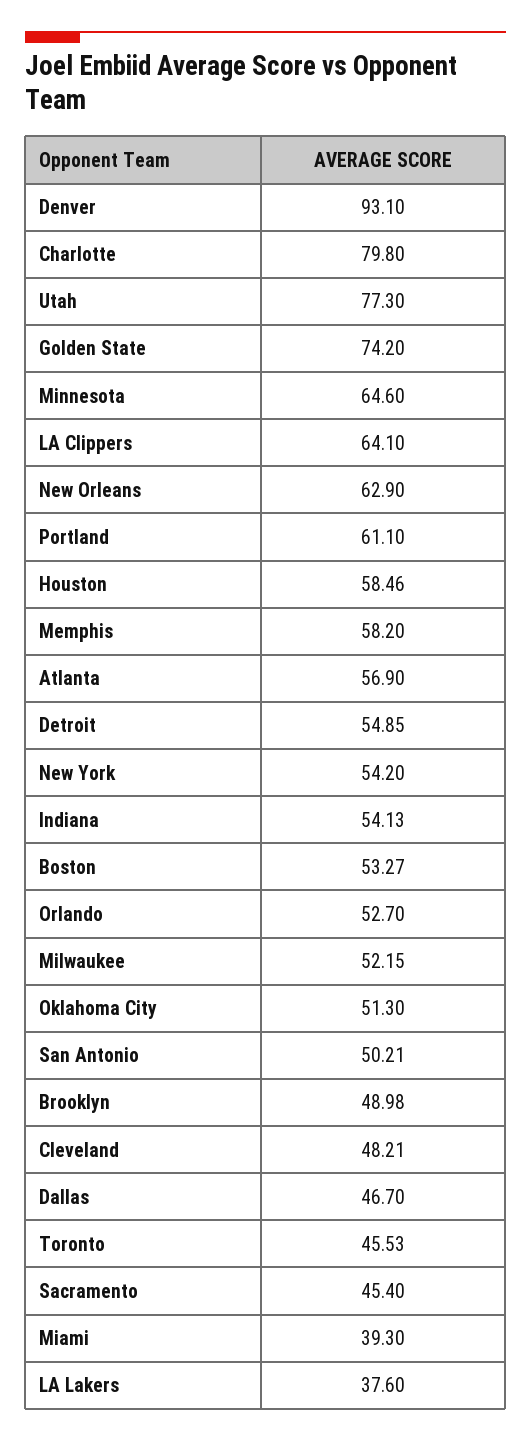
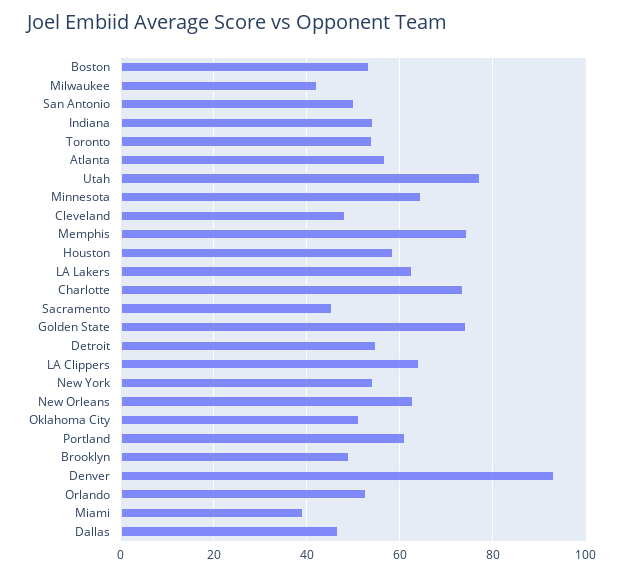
Charlotte: 79.8 -> 74
Memphis: 58.2 -> 74
Milwaukee: 52.15 -> 42
Toronto: 45.53 -> 54
LA Lakers: 37.6 -> 62

